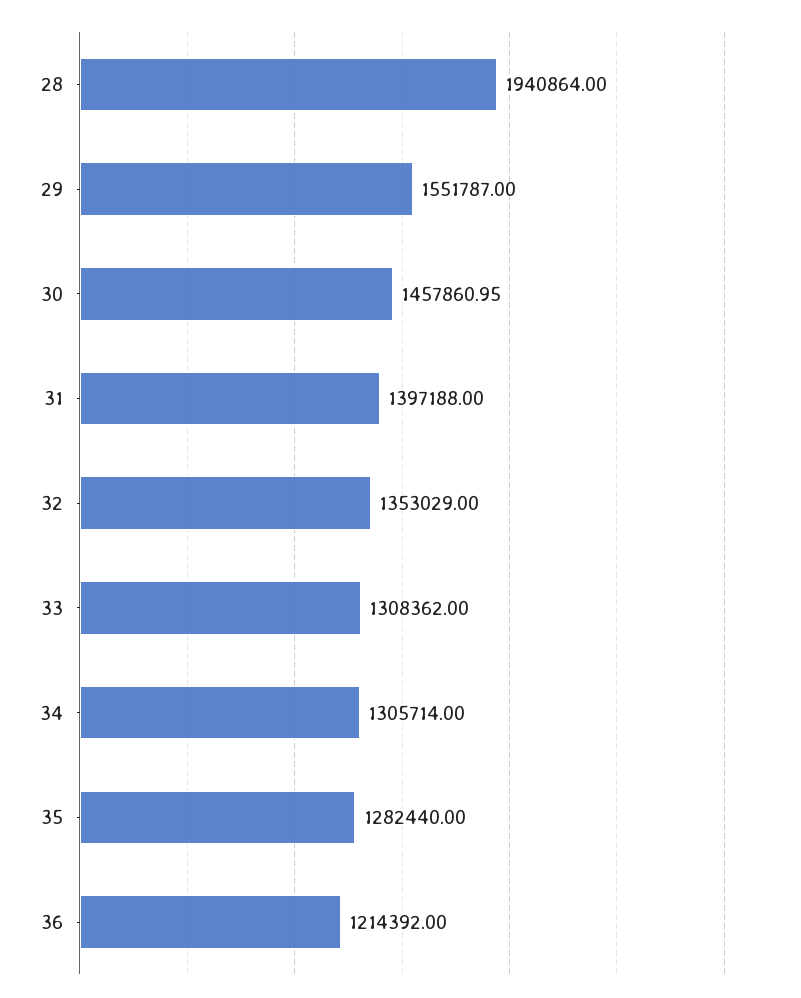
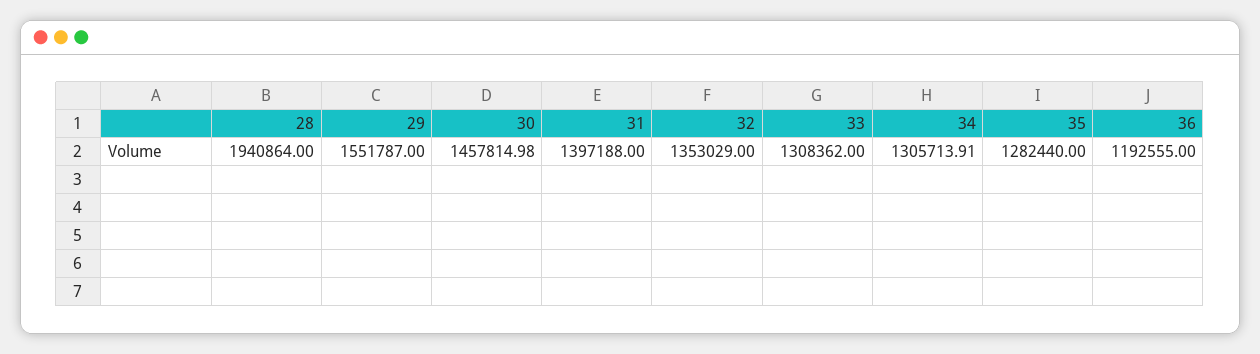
30: 1457860.95 -> 1457814.98
34: 1305714 -> 1305713.91
36: 1214392 -> 1192555

